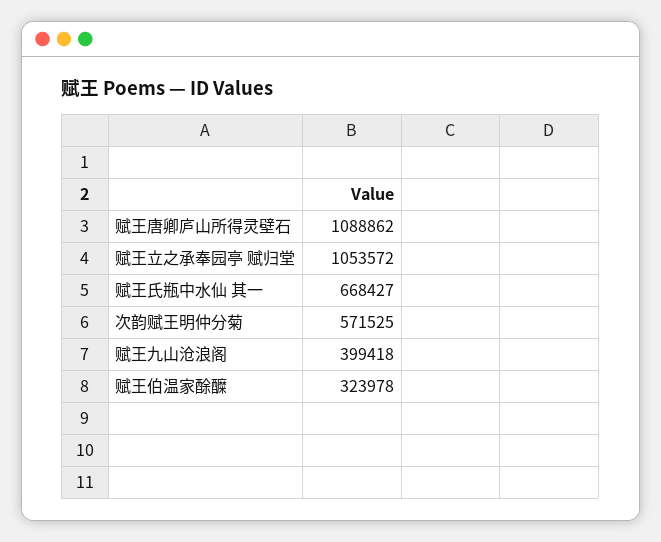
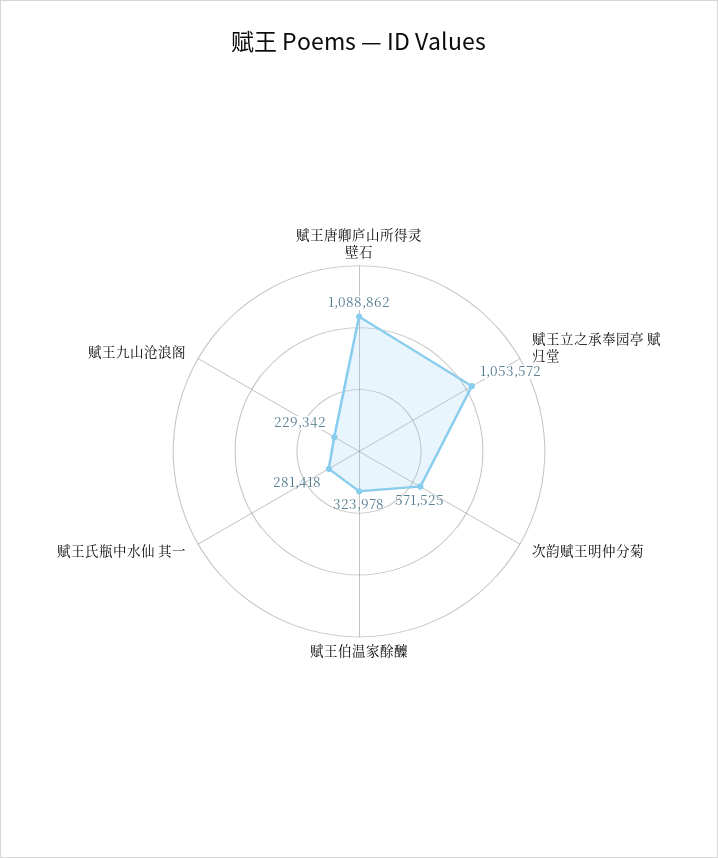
赋王氏瓶中水仙 其一: 668427 -> 281418
赋王九山沧浪阁: 399418 -> 229342

